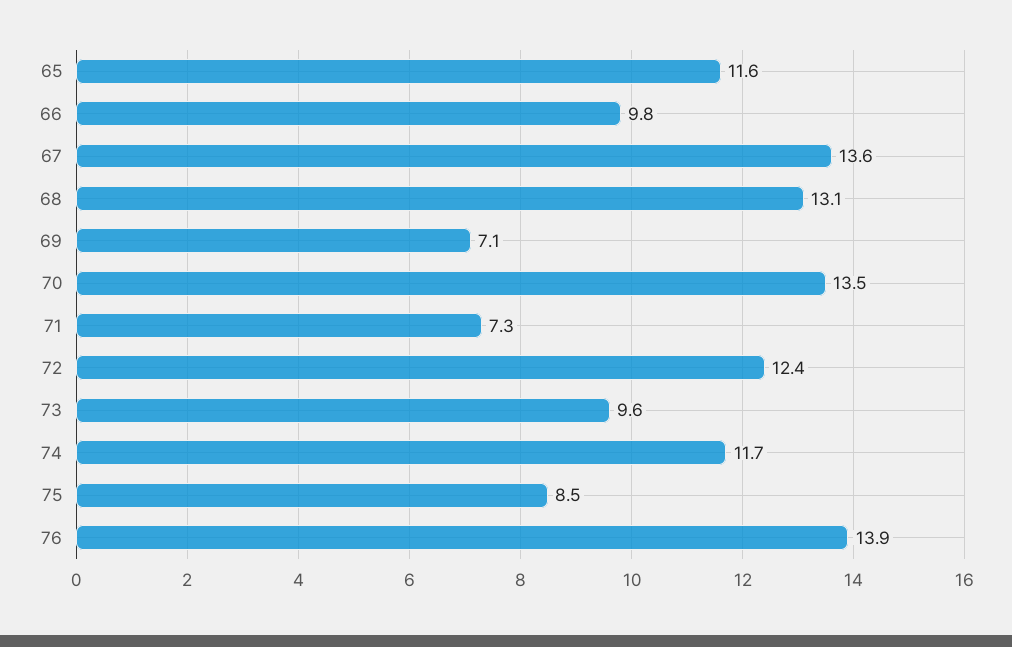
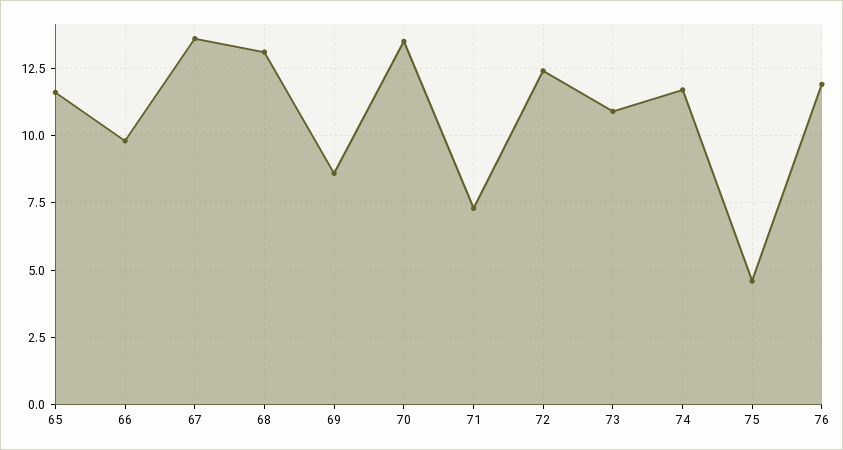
69: 7.1 -> 8.5
73: 9.6 -> 11
75: 8.5 -> 4.5
76: 13.9 -> 12

